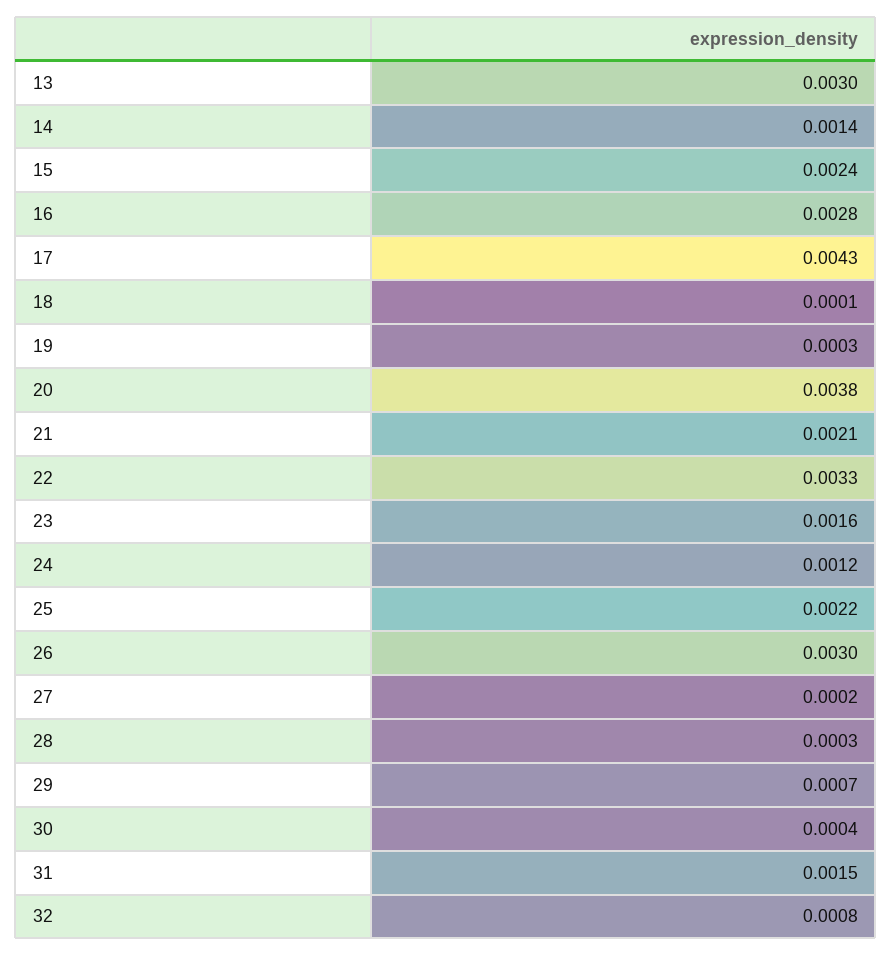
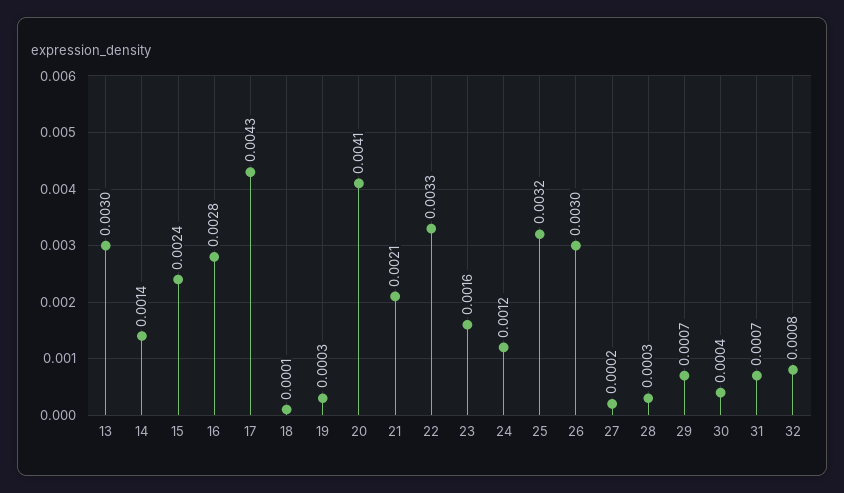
20: 0.0038 -> 0.0041
25: 0.0022 -> 0.0032
31: 0.0015 -> 0.0007

